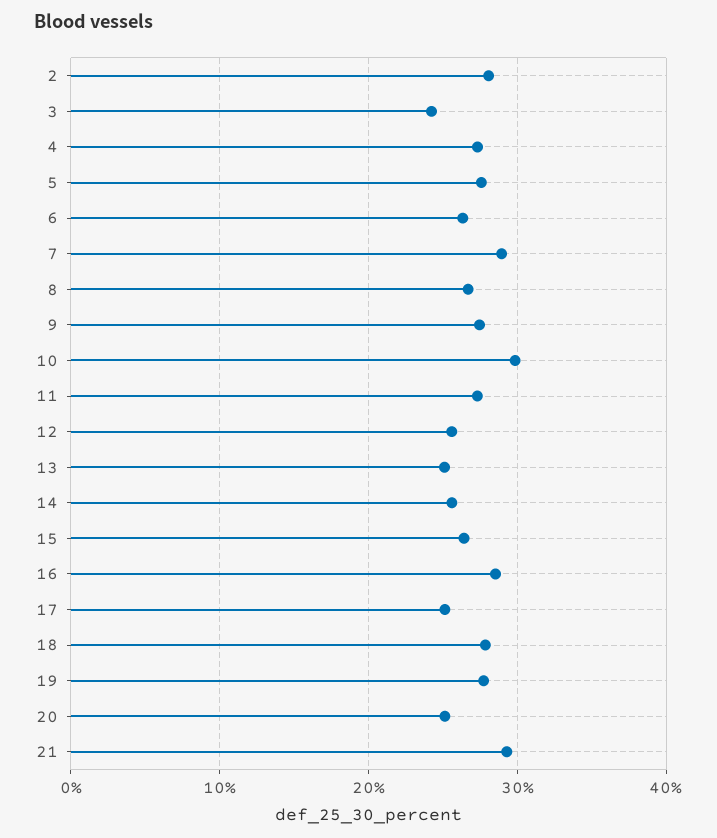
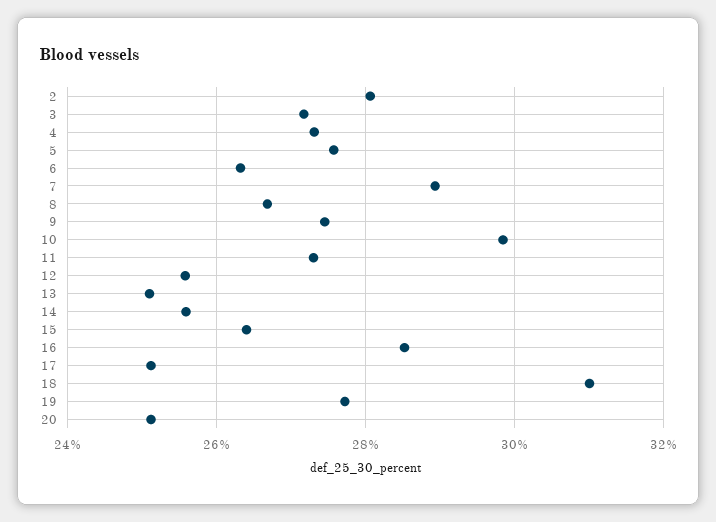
3: 24 -> 27.2
18: 28 -> 31
21: 29 -> none

